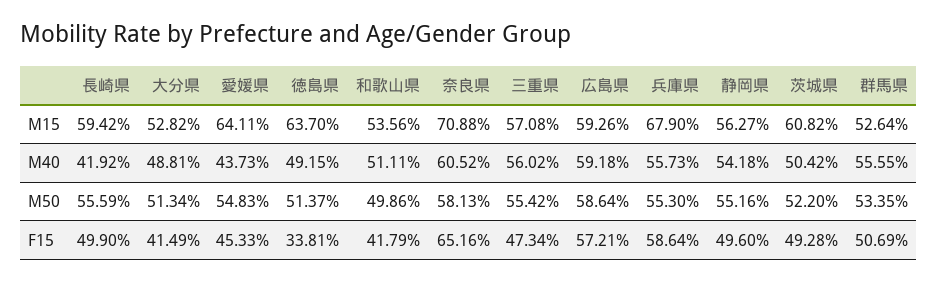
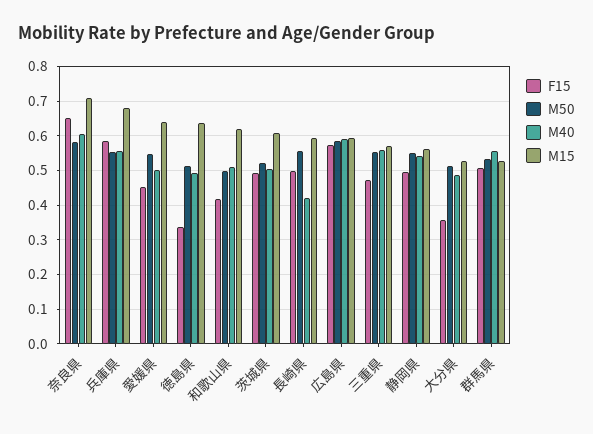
M15, 和歌山県: 0.5356 -> 0.62
M40, 愛媛県: 0.4373 -> 0.5
F15, 大分県: 0.4149 -> 0.36

